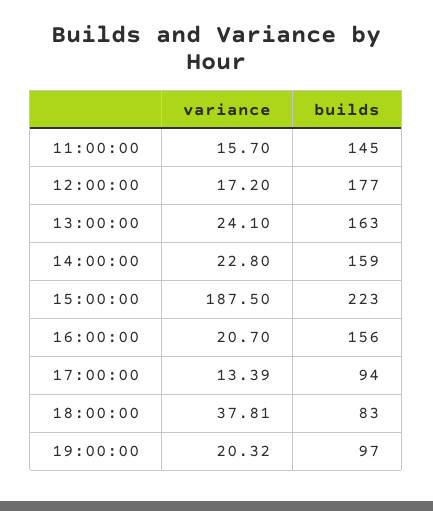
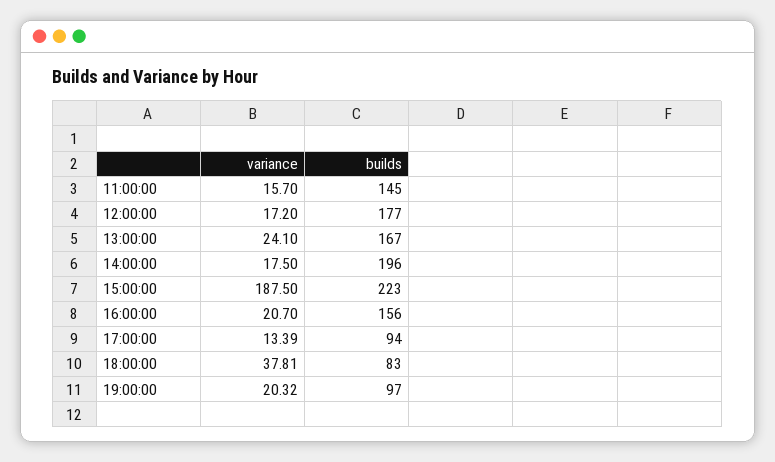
builds, 13:00:00: 163 -> 167
variance, 14:00:00: 22.8 -> 17.5
builds, 14:00:00: 159 -> 196

